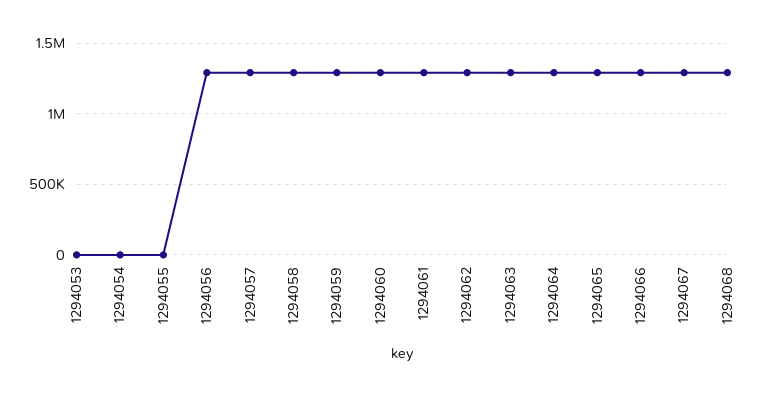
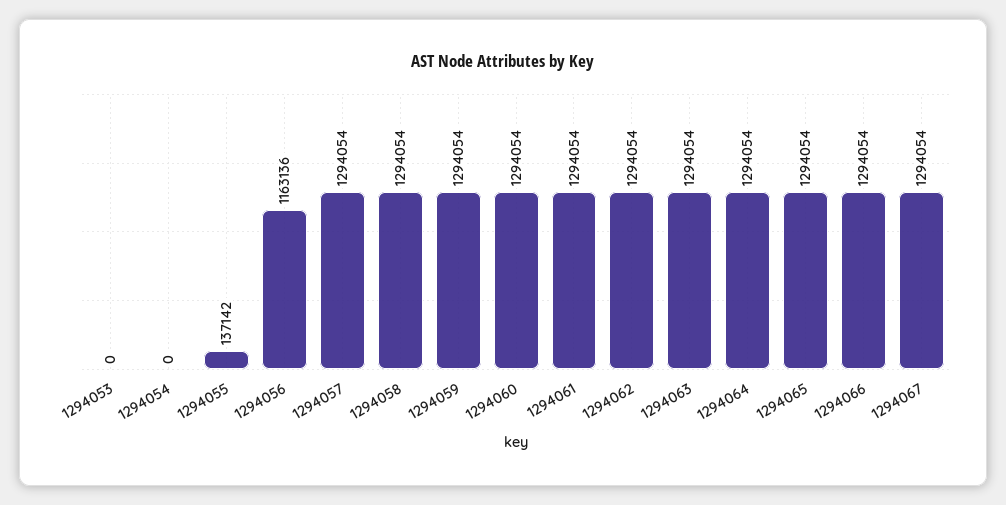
1294055: 0 -> 137142
1294056: 1300000 -> 1163136
1294068: 1300000 -> none

